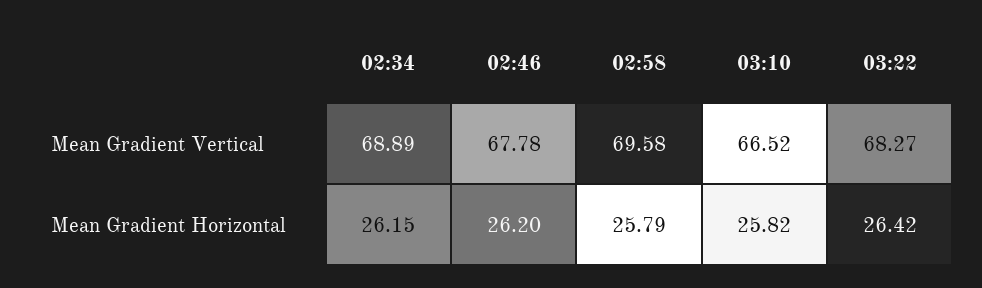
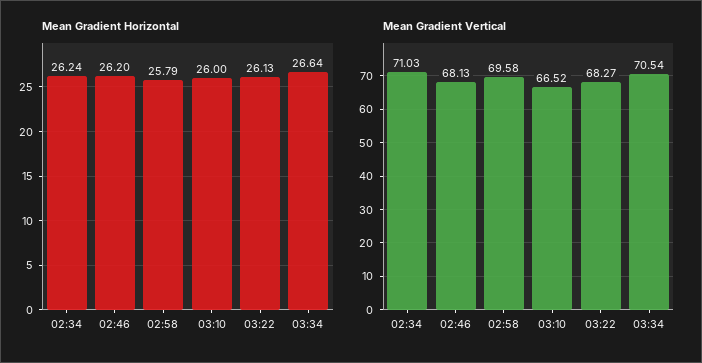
Mean Gradient Vertical, 02:34: 68.89 -> 71.03
Mean Gradient Vertical, 02:46: 67.78 -> 68.13
Mean Gradient Horizontal, 02:34: 26.15 -> 26.24
Mean Gradient Horizontal, 03:10: 25.82 -> 26
Mean Gradient Horizontal, 03:22: 26.42 -> 26.13
Mean Gradient Horizontal, 03:34: none -> 26.64
Mean Gradient Vertical, 03:34: none -> 70.54

